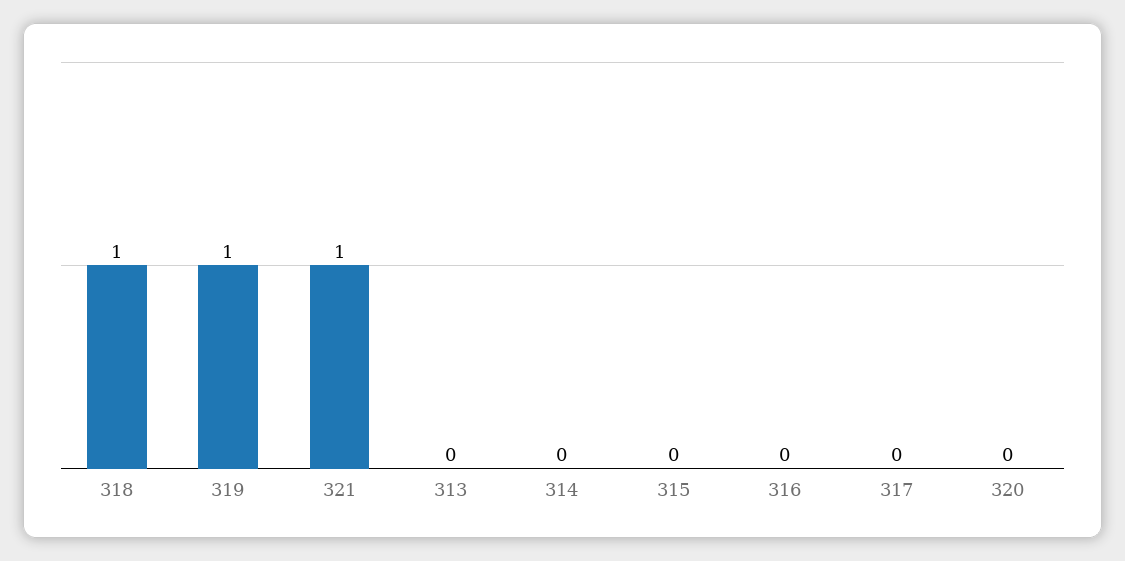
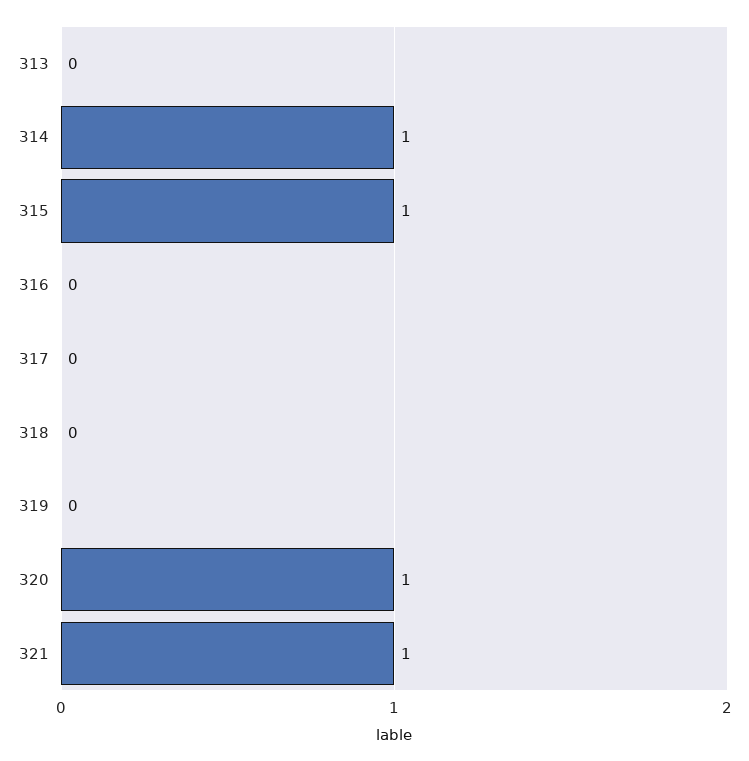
318: 1 -> 0
319: 1 -> 0
314: 0 -> 1
315: 0 -> 1
320: 0 -> 1

